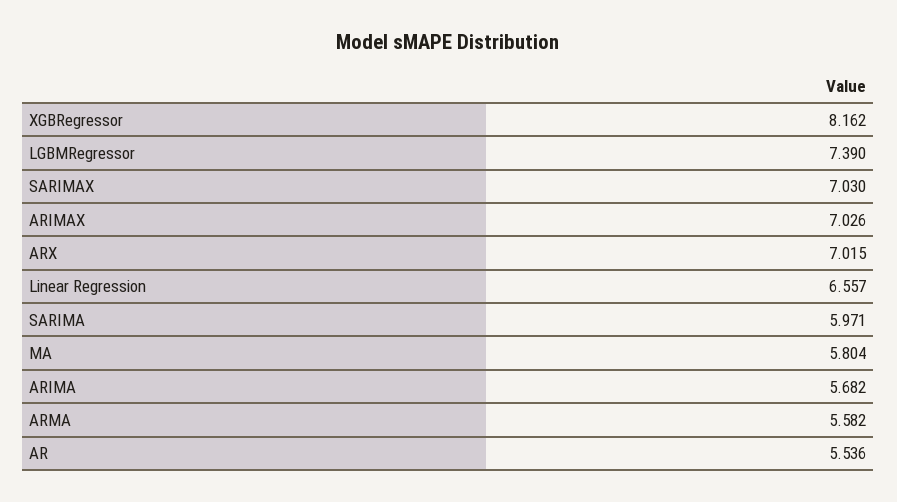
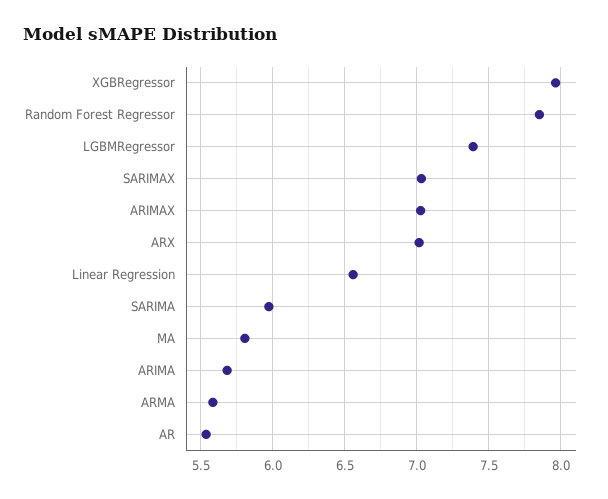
XGBRegressor: 8.162 -> 7.95
Random Forest Regressor: none -> 7.85

